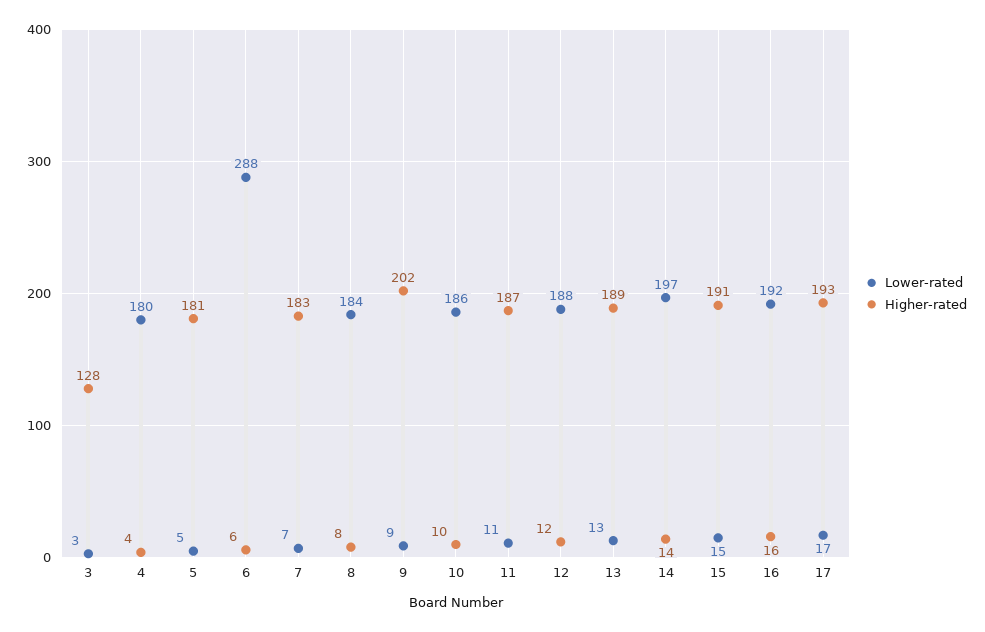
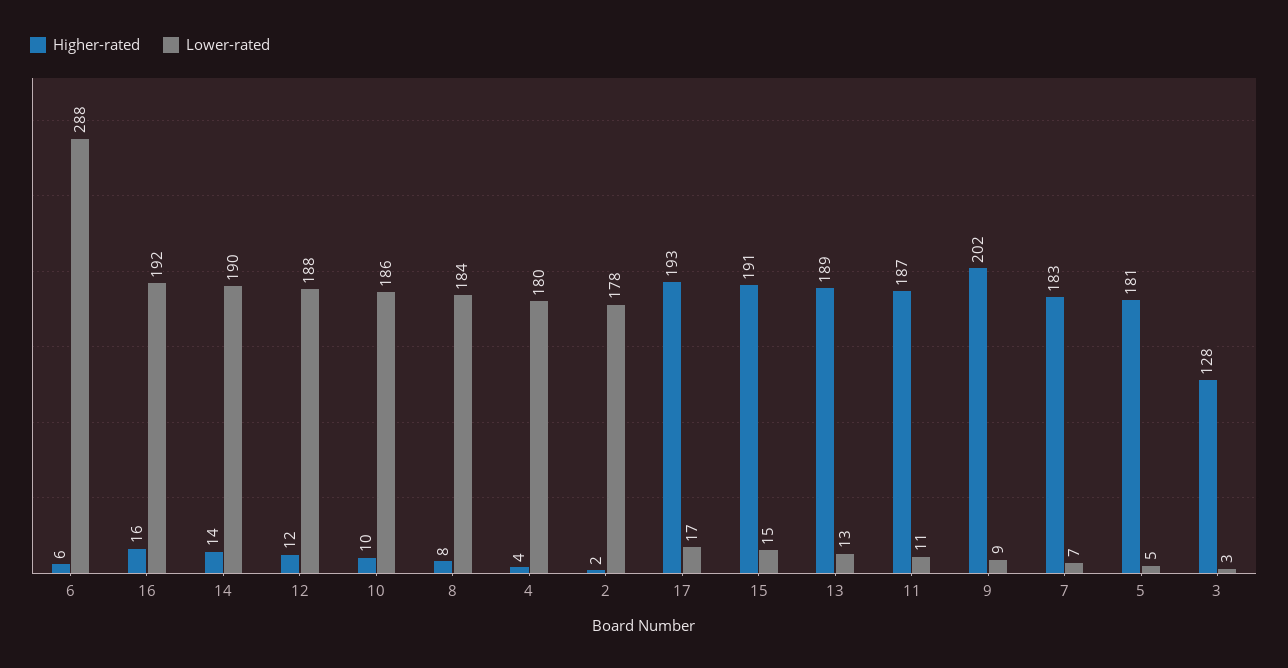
Lower-rated, 14: 197 -> 190
Higher-rated, 2: none -> 2
Lower-rated, 2: none -> 178

